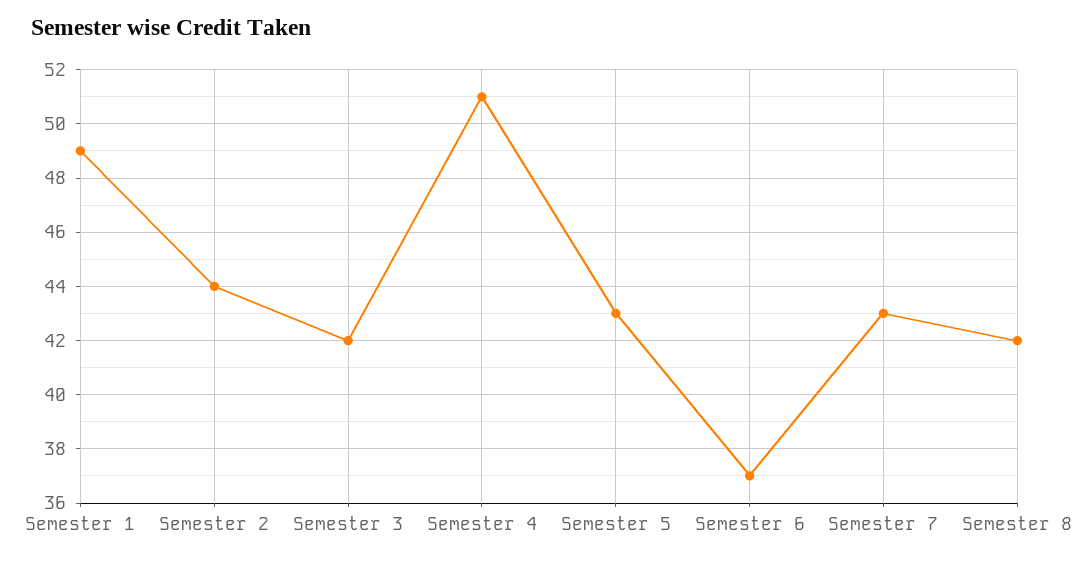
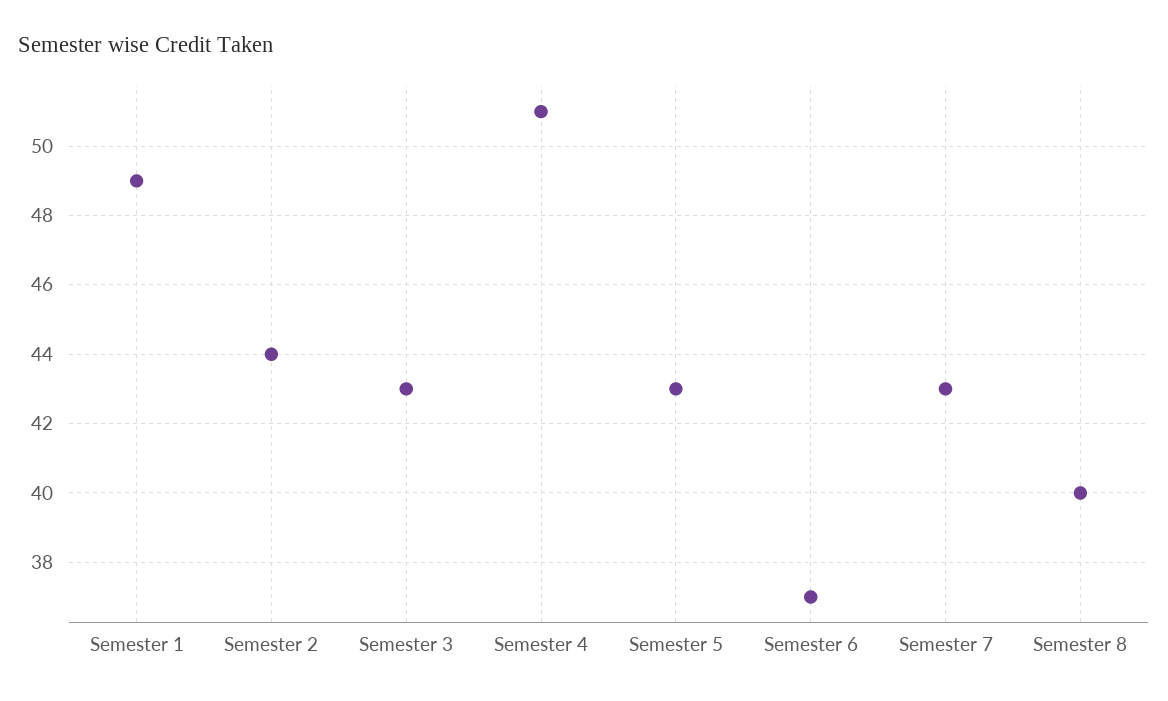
Semester 3: 42 -> 43
Semester 8: 42 -> 40

